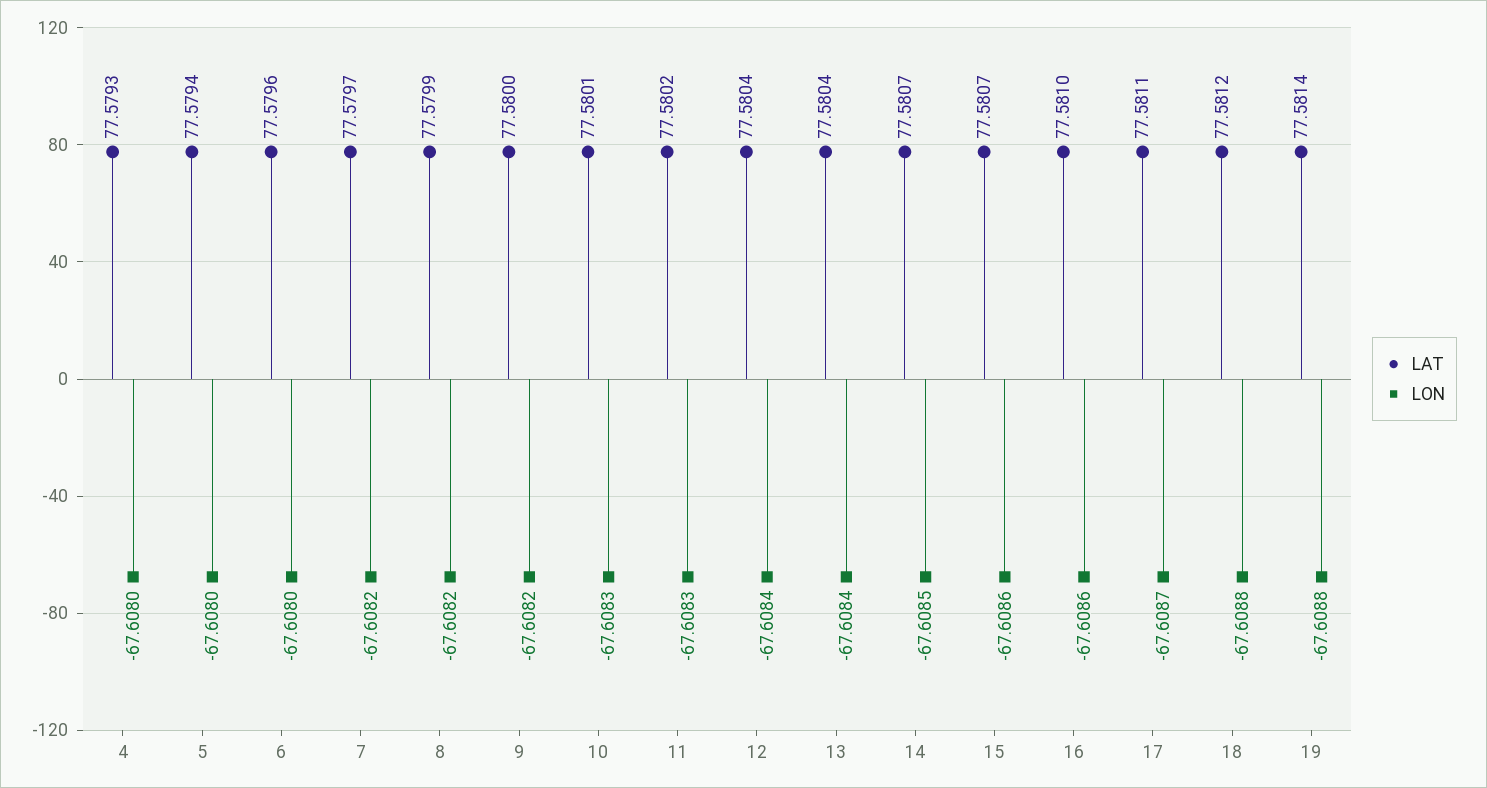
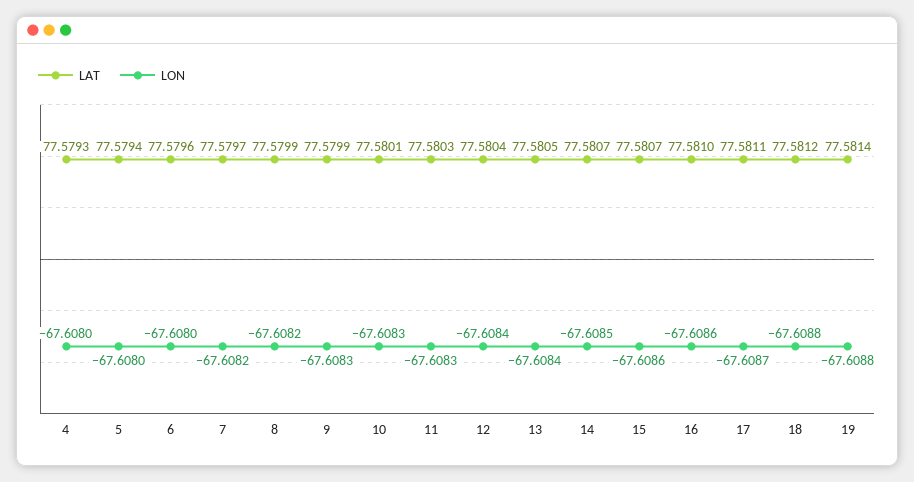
LAT, 9: 77.58 -> 77.5799
LON, 9: -67.6082 -> -67.6083
LAT, 11: 77.5802 -> 77.5803
LAT, 13: 77.5804 -> 77.5805

